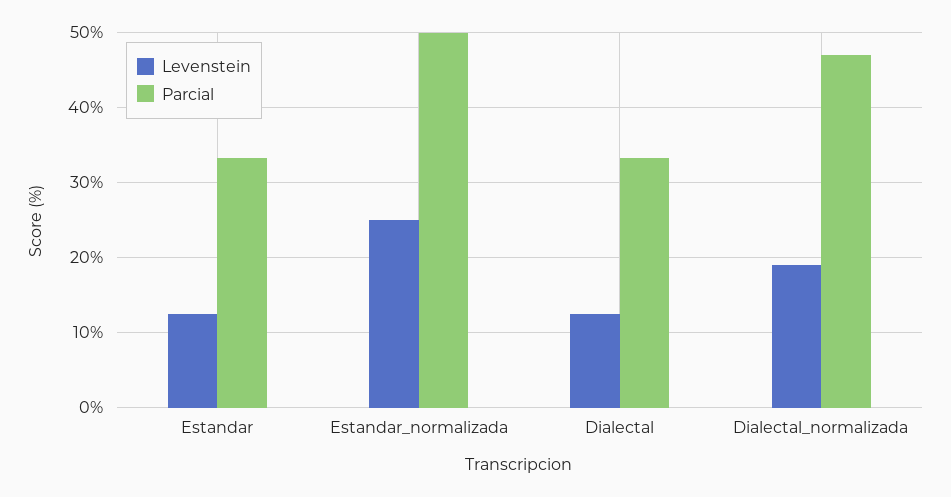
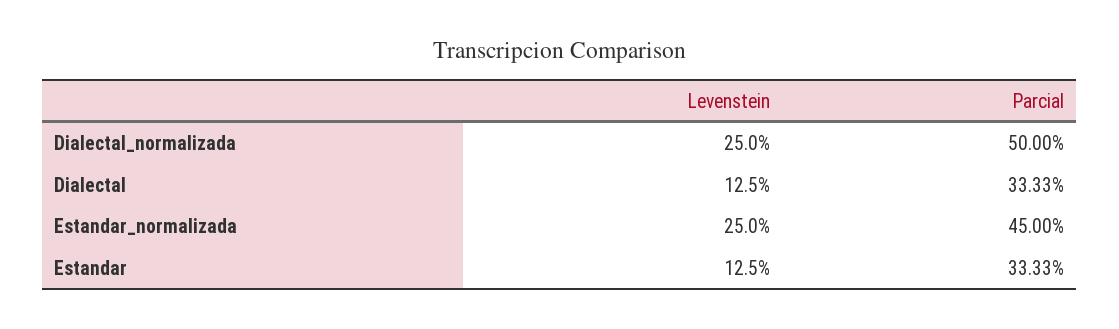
Parcial, Estandar_normalizada: 50 -> 45
Levenstein, Dialectal_normalizada: 19 -> 25
Parcial, Dialectal_normalizada: 47 -> 50

